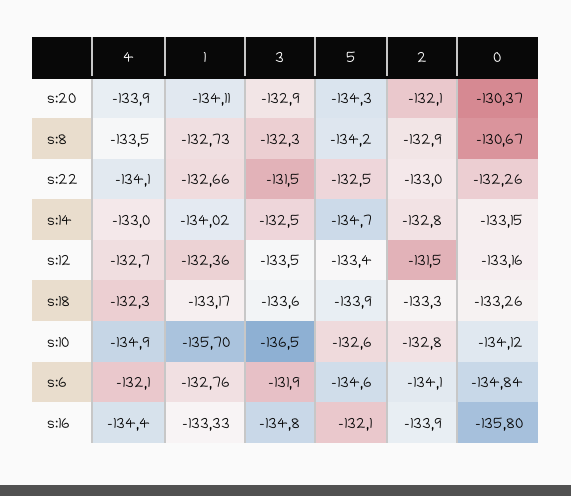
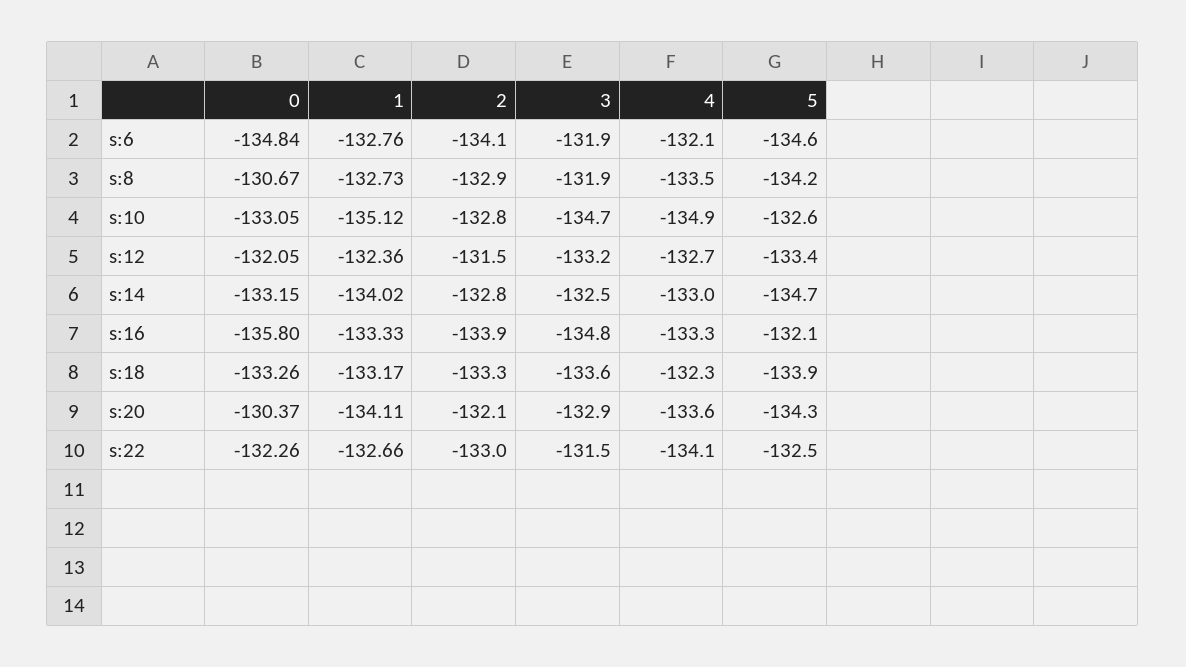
4, s:20: -133.9 -> -133.6
3, s:8: -132.3 -> -131.9
3, s:12: -133.5 -> -133.2
0, s:12: -133.16 -> -132.05
1, s:10: -135.7 -> -135.12
3, s:10: -136.5 -> -134.7
0, s:10: -134.12 -> -133.05
4, s:16: -134.4 -> -133.3

